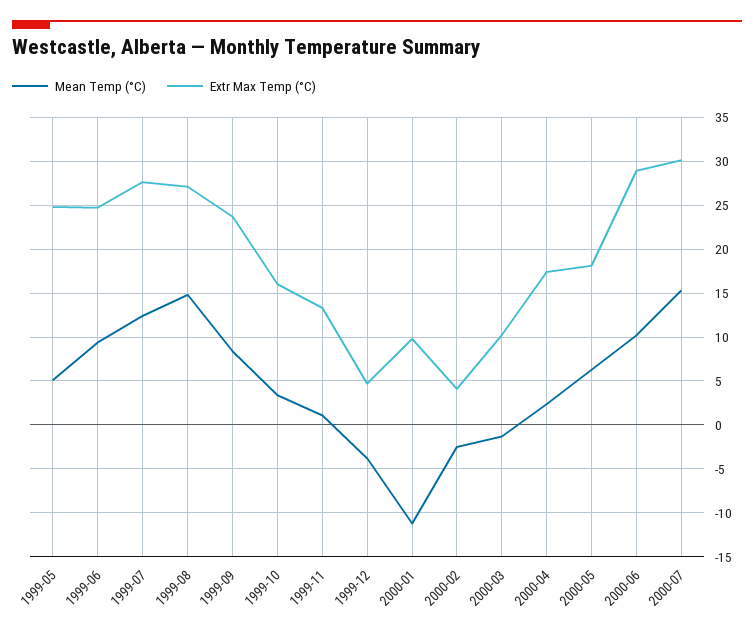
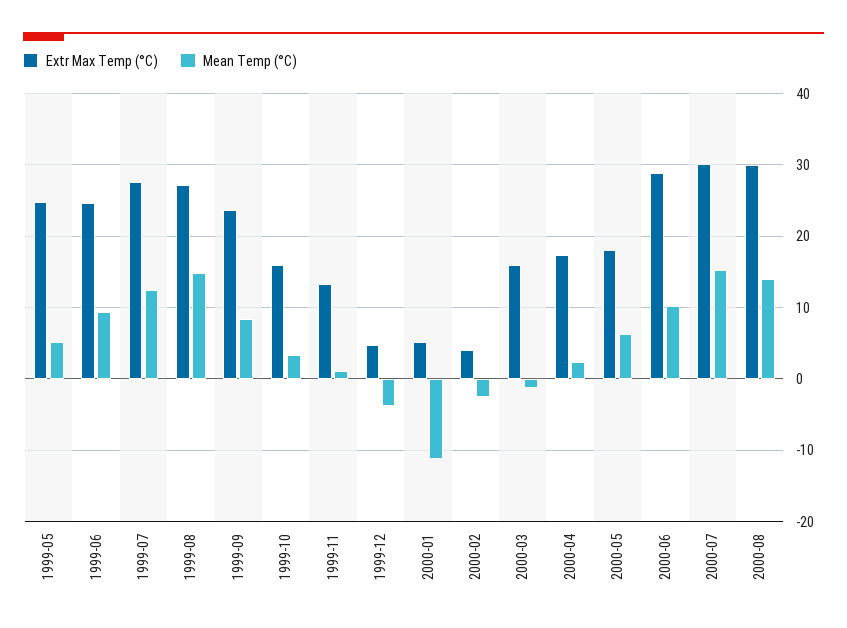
Extr Max Temp (°C), 2000-01: 10 -> 5
Extr Max Temp (°C), 2000-03: 10 -> 16
Extr Max Temp (°C), 2000-08: none -> 30
Mean Temp (°C), 2000-08: none -> 14

